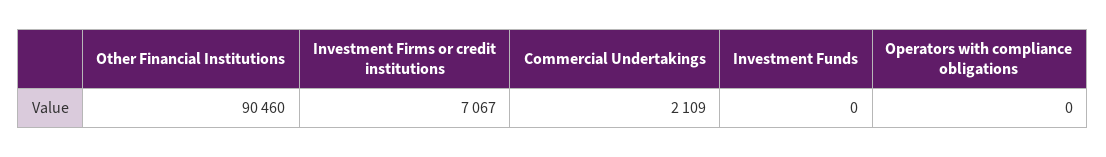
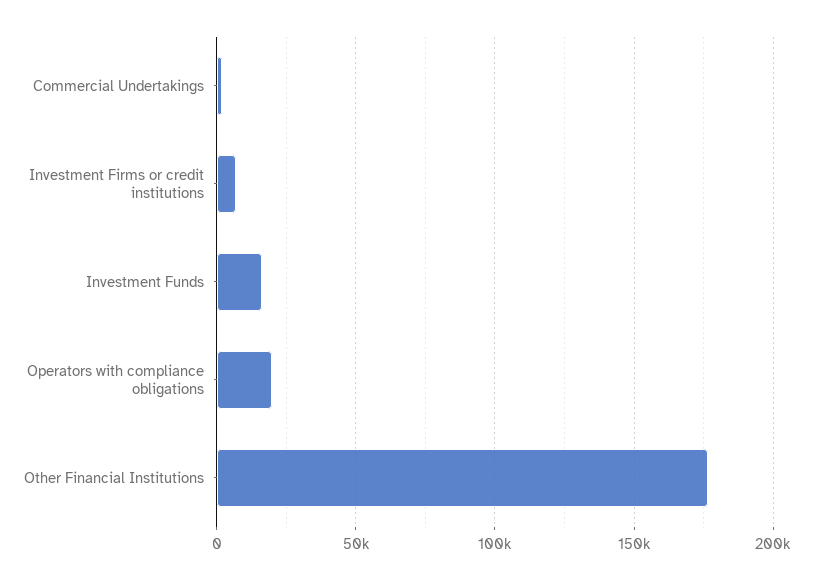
Other Financial Institutions: 90460 -> 175000
Investment Funds: 0 -> 15000
Operators with compliance obligations: 0 -> 20000

